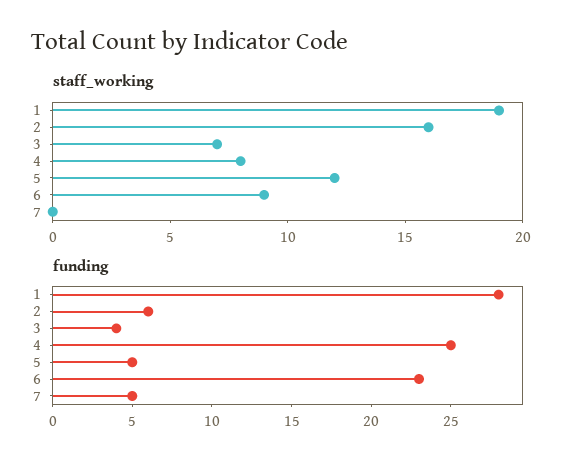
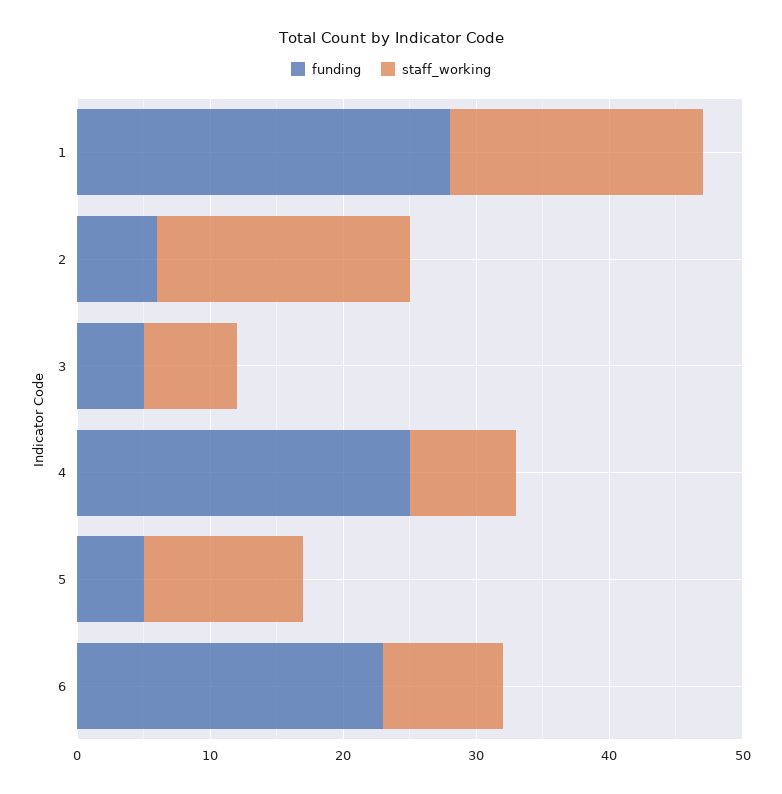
staff_working, 2: 16 -> 19
staff_working, 7: 0 -> none
funding, 3: 4 -> 5
funding, 7: 5 -> none

